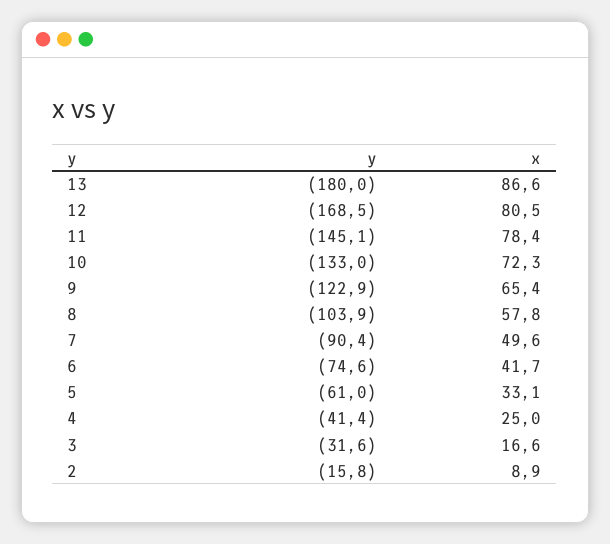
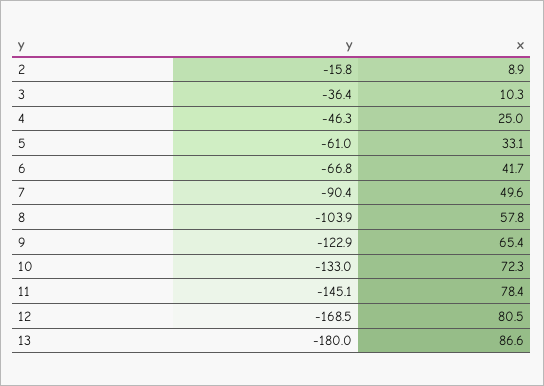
y, 6: -74.6 -> -66.8
y, 4: -41.4 -> -46.3
y, 3: -31.6 -> -36.4
x, 3: 16.6 -> 10.3

